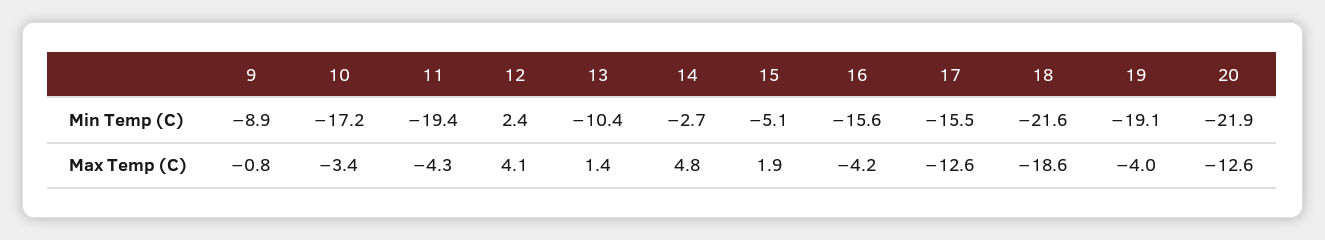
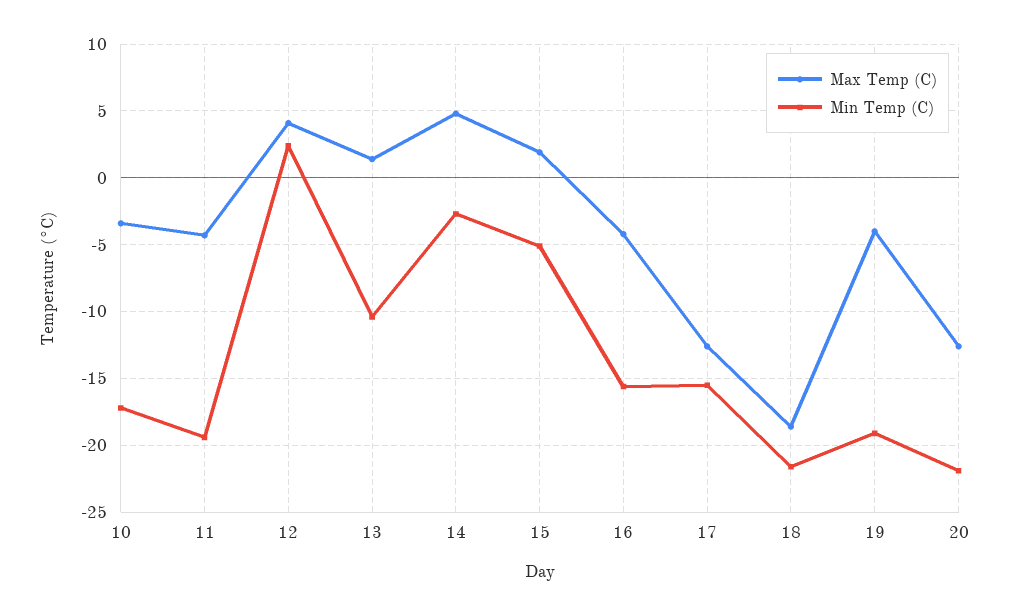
Min Temp (C), 9: -8.9 -> none
Max Temp (C), 9: -0.8 -> none

